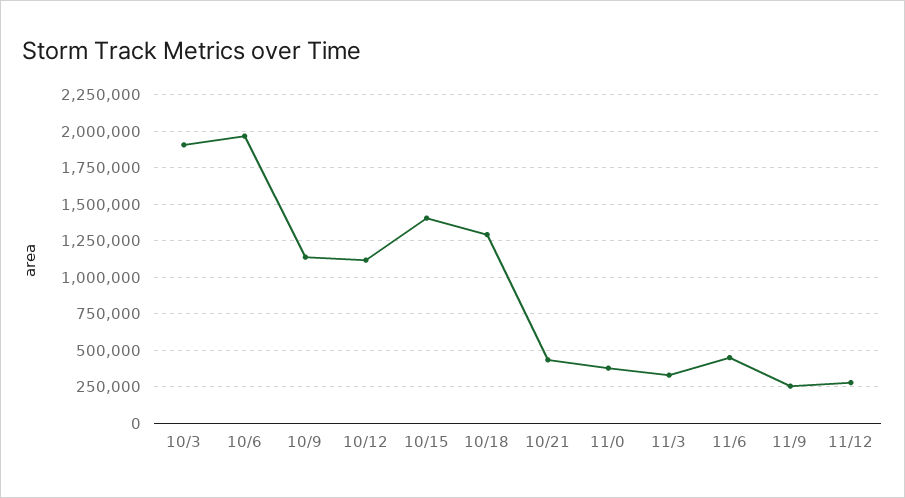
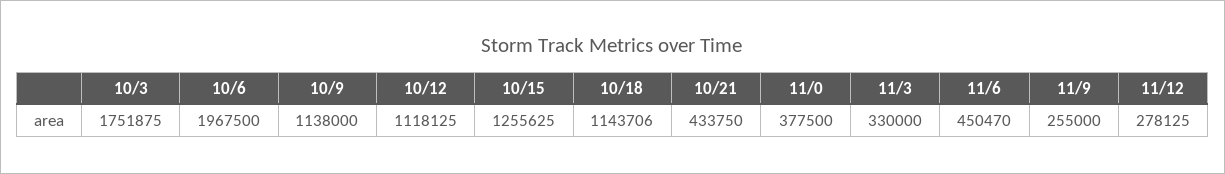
10/3: 1900000 -> 1751875
10/15: 1400000 -> 1255625
10/18: 1300000 -> 1143706

